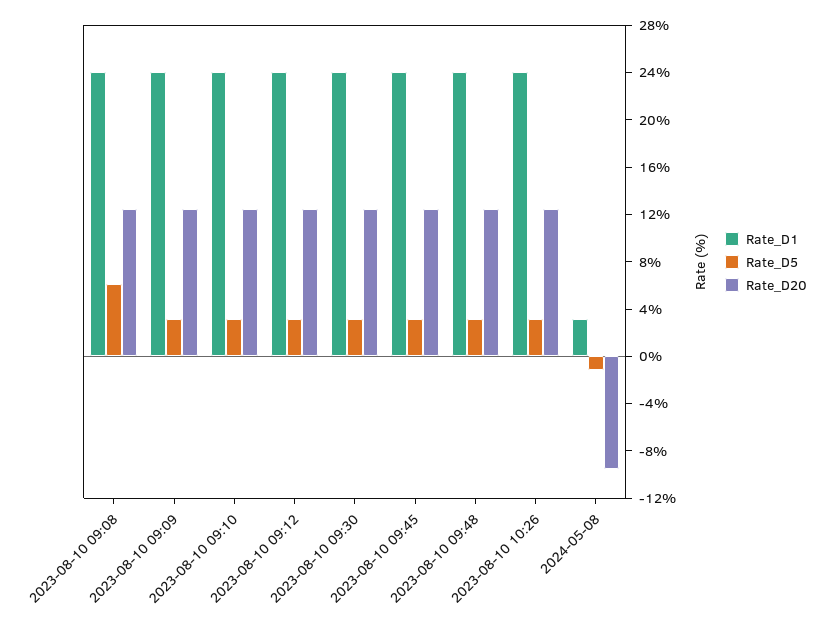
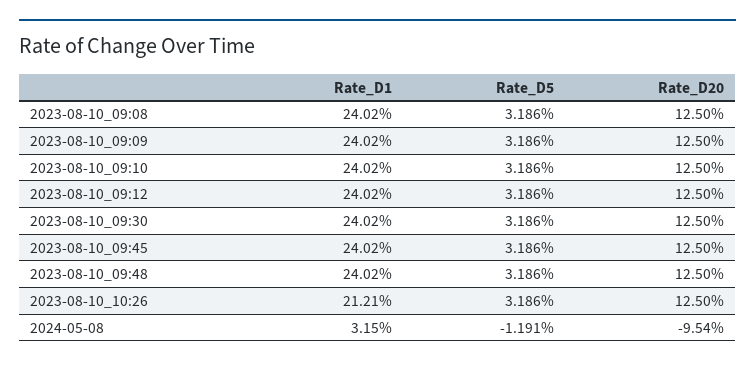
Rate_D5, 2023-08-10 09:08: 6 -> 3.186
Rate_D1, 2023-08-10 10:26: 24 -> 21.21

